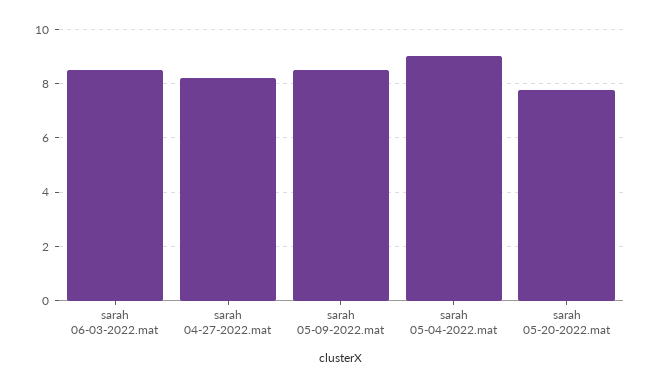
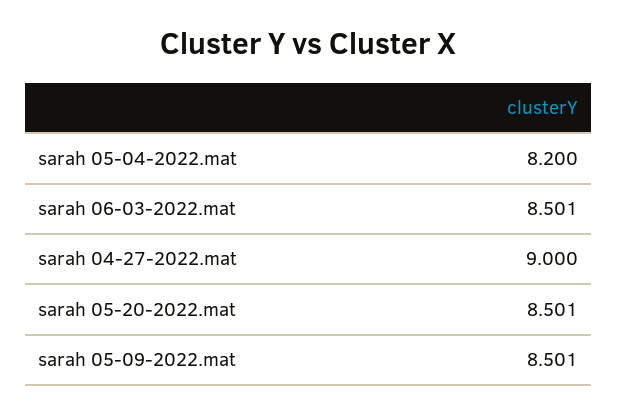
sarah 04-27-2022.mat: 8.25 -> 9
sarah 05-04-2022.mat: 9 -> 8.2
sarah 05-20-2022.mat: 7.75 -> 8.501

